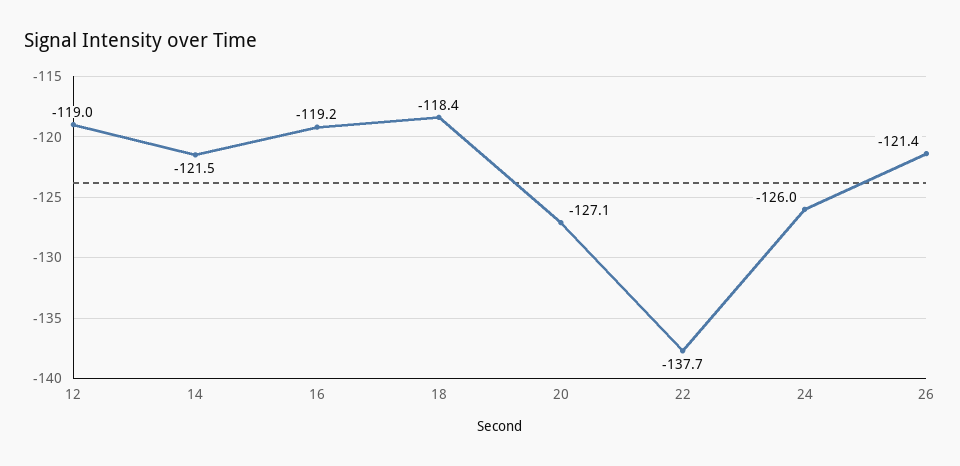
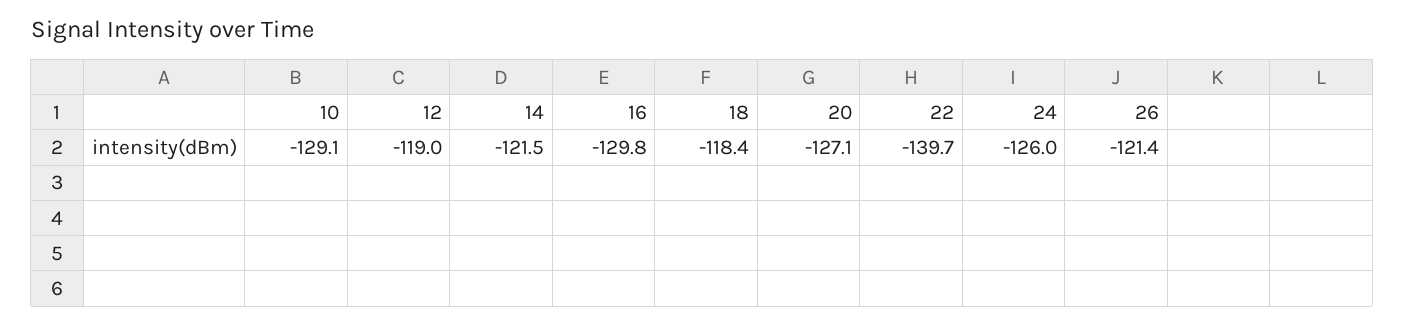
16: -119.2 -> -129.8
22: -137.7 -> -139.7
10: none -> -129.1

